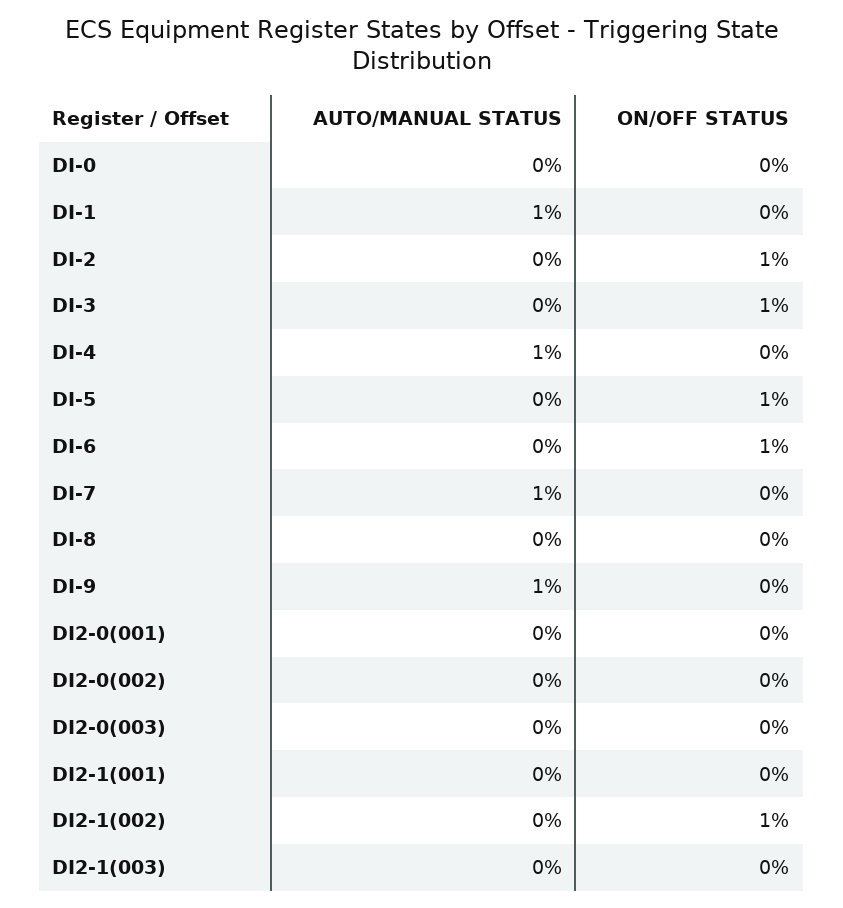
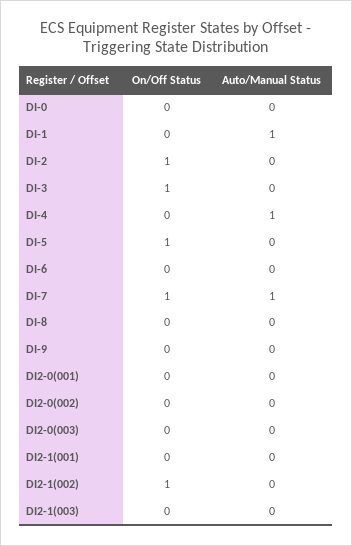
ON/OFF STATUS, DI-6: 1 -> 0
ON/OFF STATUS, DI-7: 0 -> 1
AUTO/MANUAL STATUS, DI-9: 1 -> 0

